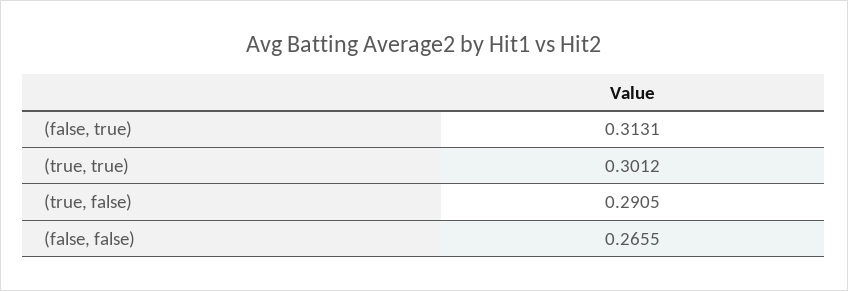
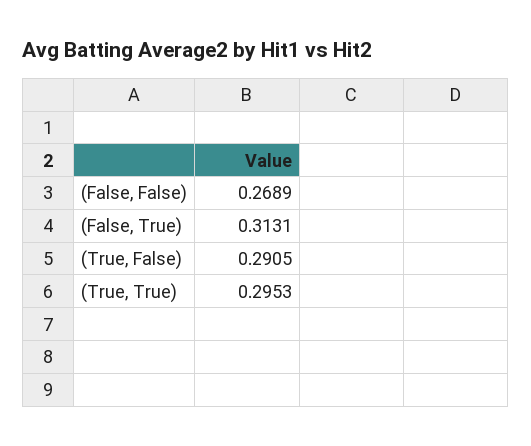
(true, true): 0.3012 -> 0.2953
(false, false): 0.2655 -> 0.2689

